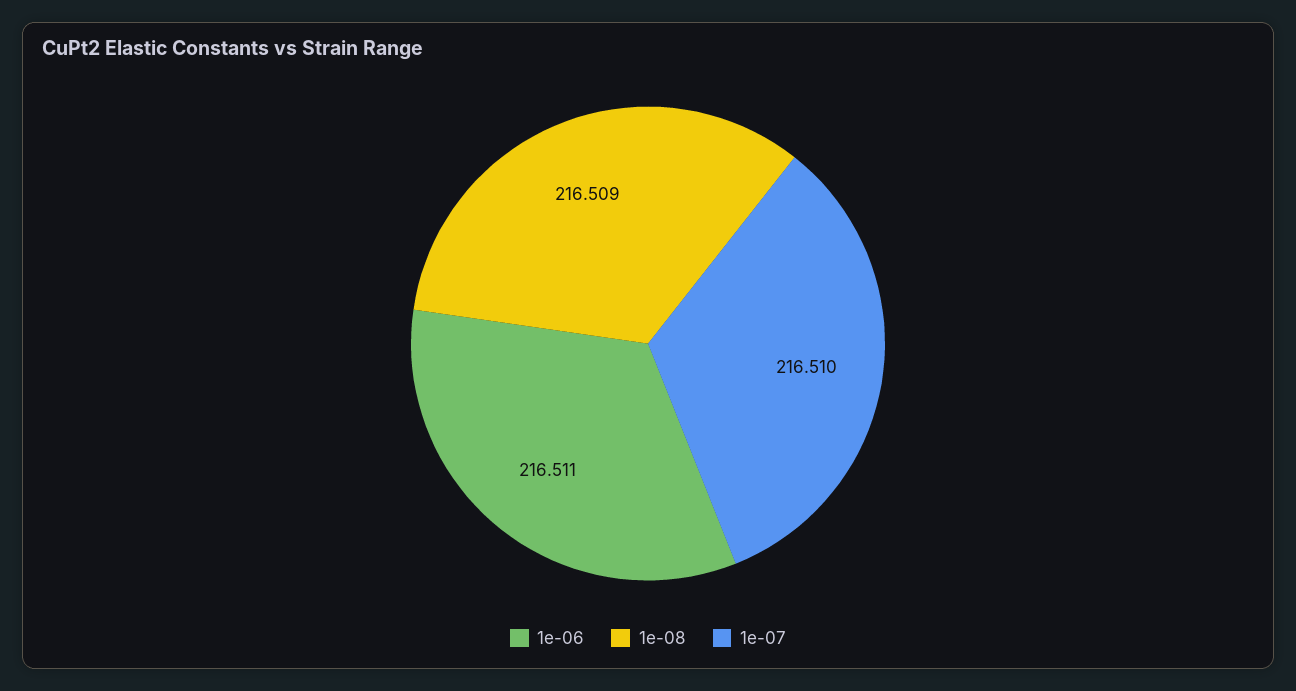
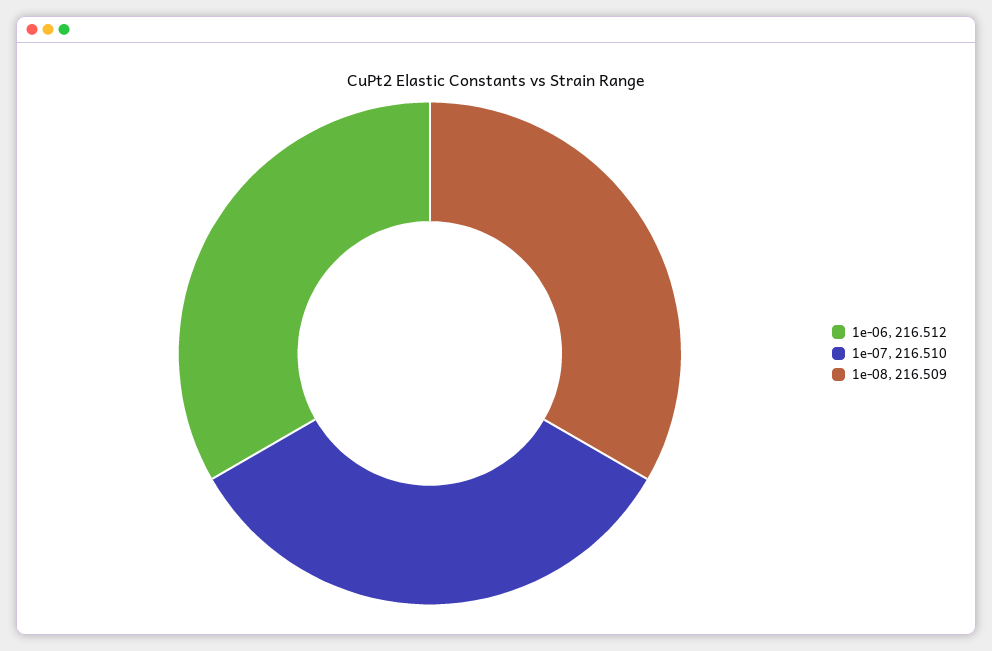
1e-06: 216.511 -> 216.512

